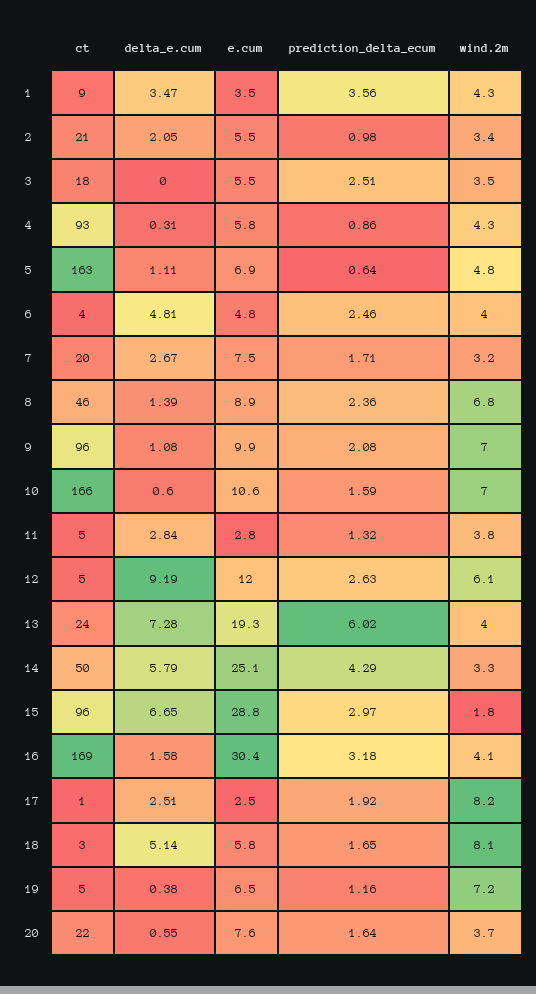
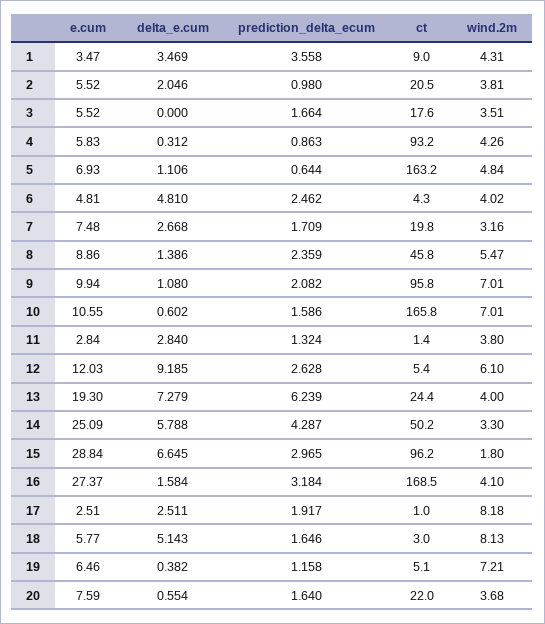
wind.2m, 2: 3.4 -> 3.81
prediction_delta_ecum, 3: 2.51 -> 1.664
wind.2m, 8: 6.8 -> 5.47
ct, 11: 5 -> 1.4
prediction_delta_ecum, 13: 6.02 -> 6.239
e.cum, 16: 30.4 -> 27.37

